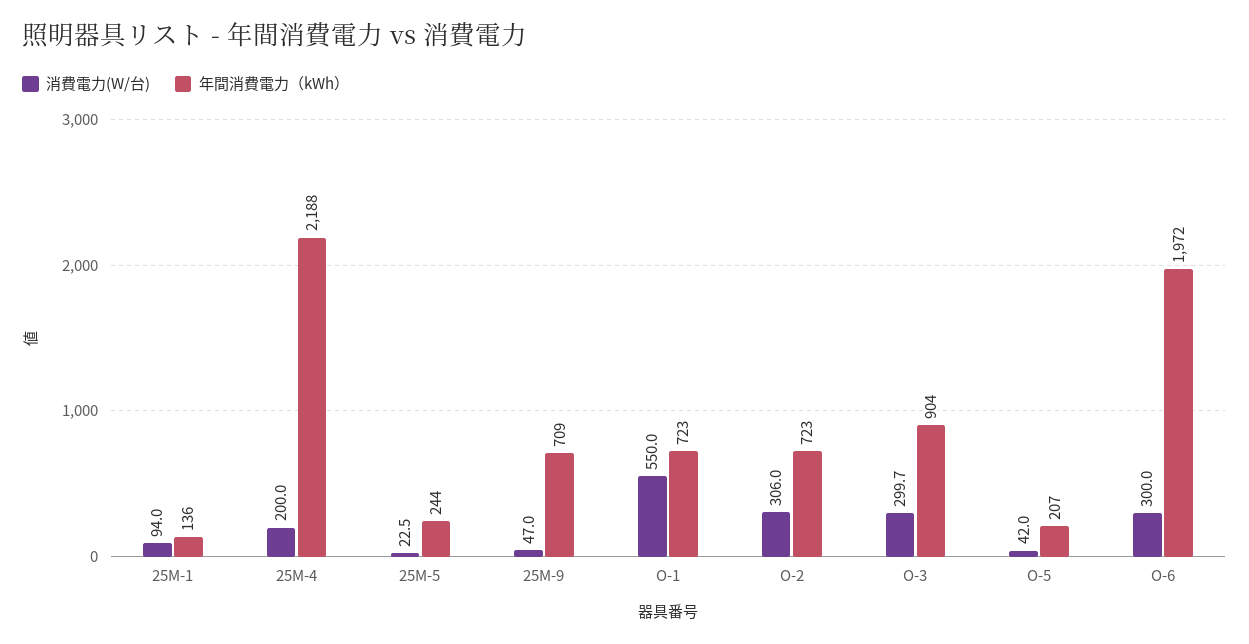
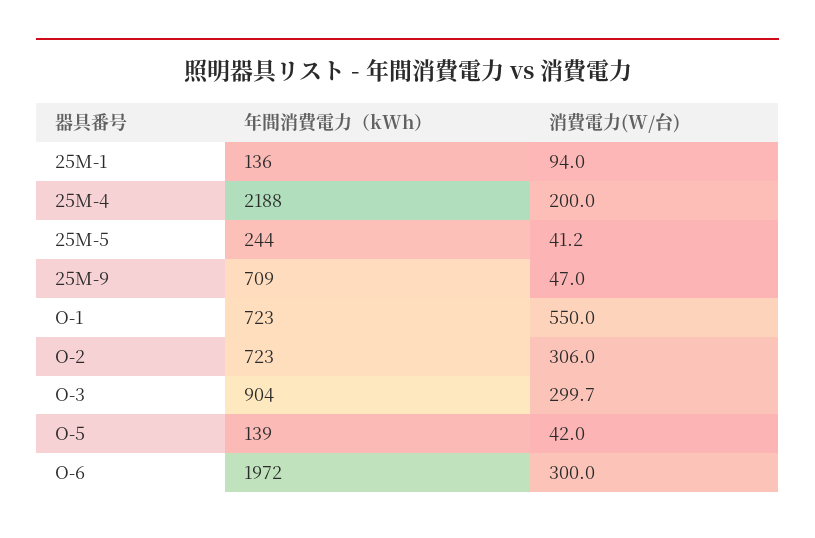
消費電力(W/台), 25M-5: 22.5 -> 41.2
年間消費電力（kWh）, O-5: 207 -> 139

